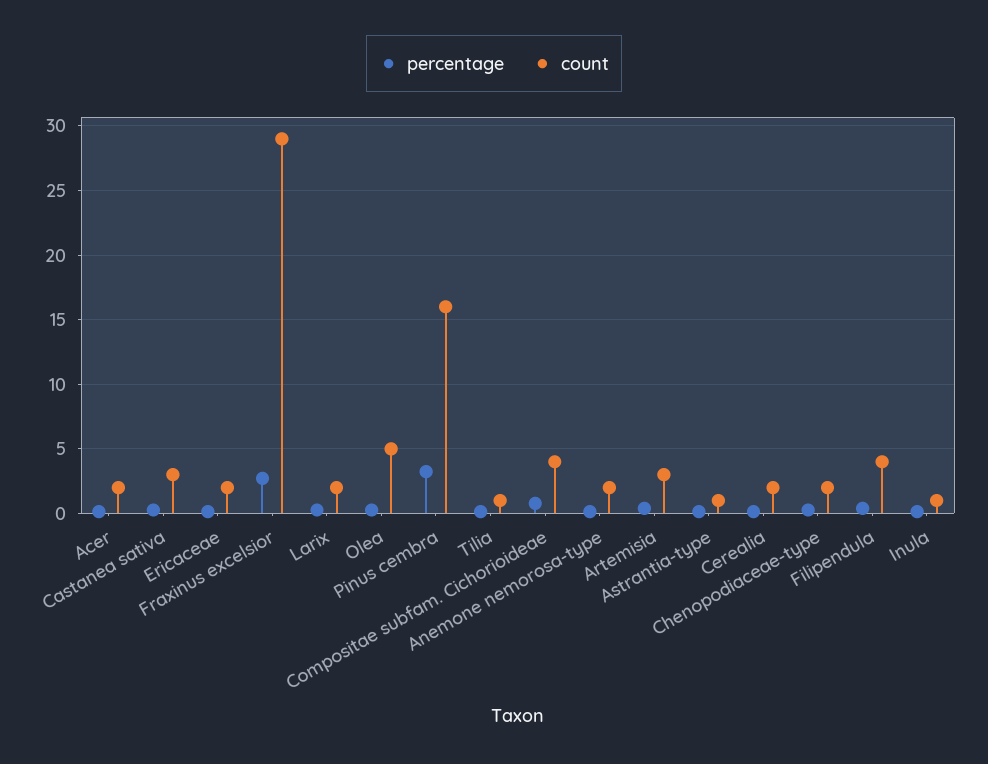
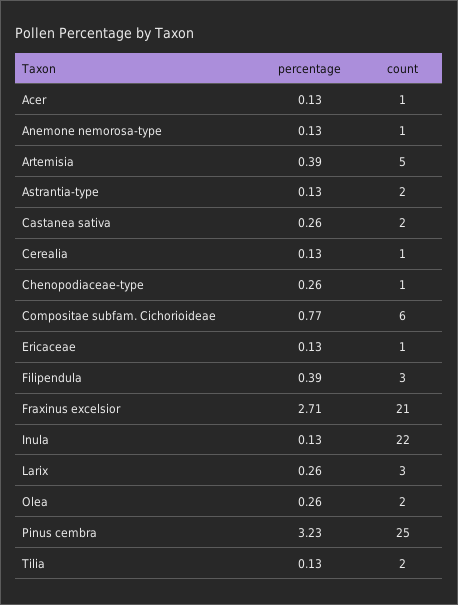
count, Acer: 2 -> 1
count, Castanea sativa: 3 -> 2
count, Ericaceae: 2 -> 1
count, Fraxinus excelsior: 29 -> 21
count, Larix: 2 -> 3
count, Olea: 5 -> 2
count, Pinus cembra: 16 -> 25
count, Tilia: 1 -> 2
count, Compositae subfam. Cichorioideae: 4 -> 6
count, Anemone nemorosa-type: 2 -> 1
count, Artemisia: 3 -> 5
count, Astrantia-type: 1 -> 2
count, Cerealia: 2 -> 1
count, Chenopodiaceae-type: 2 -> 1
count, Filipendula: 4 -> 3
count, Inula: 1 -> 22

